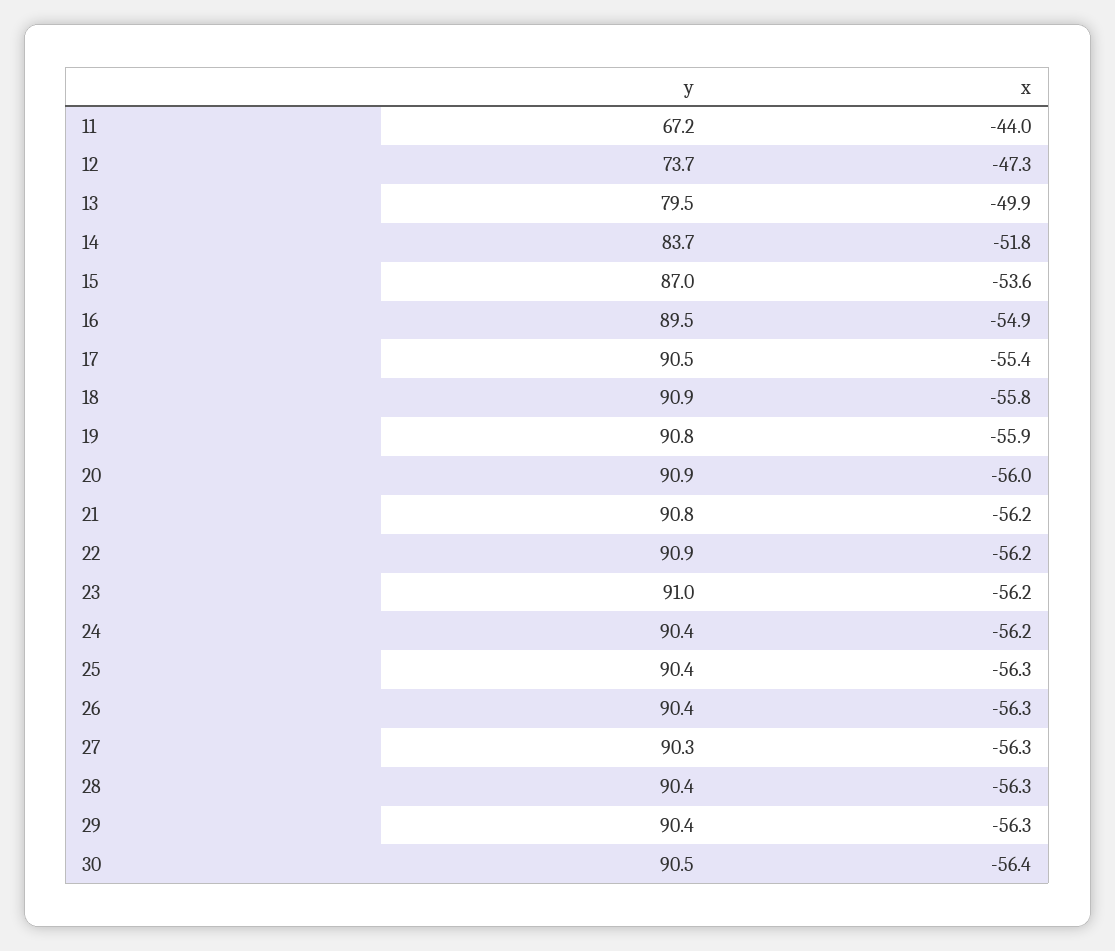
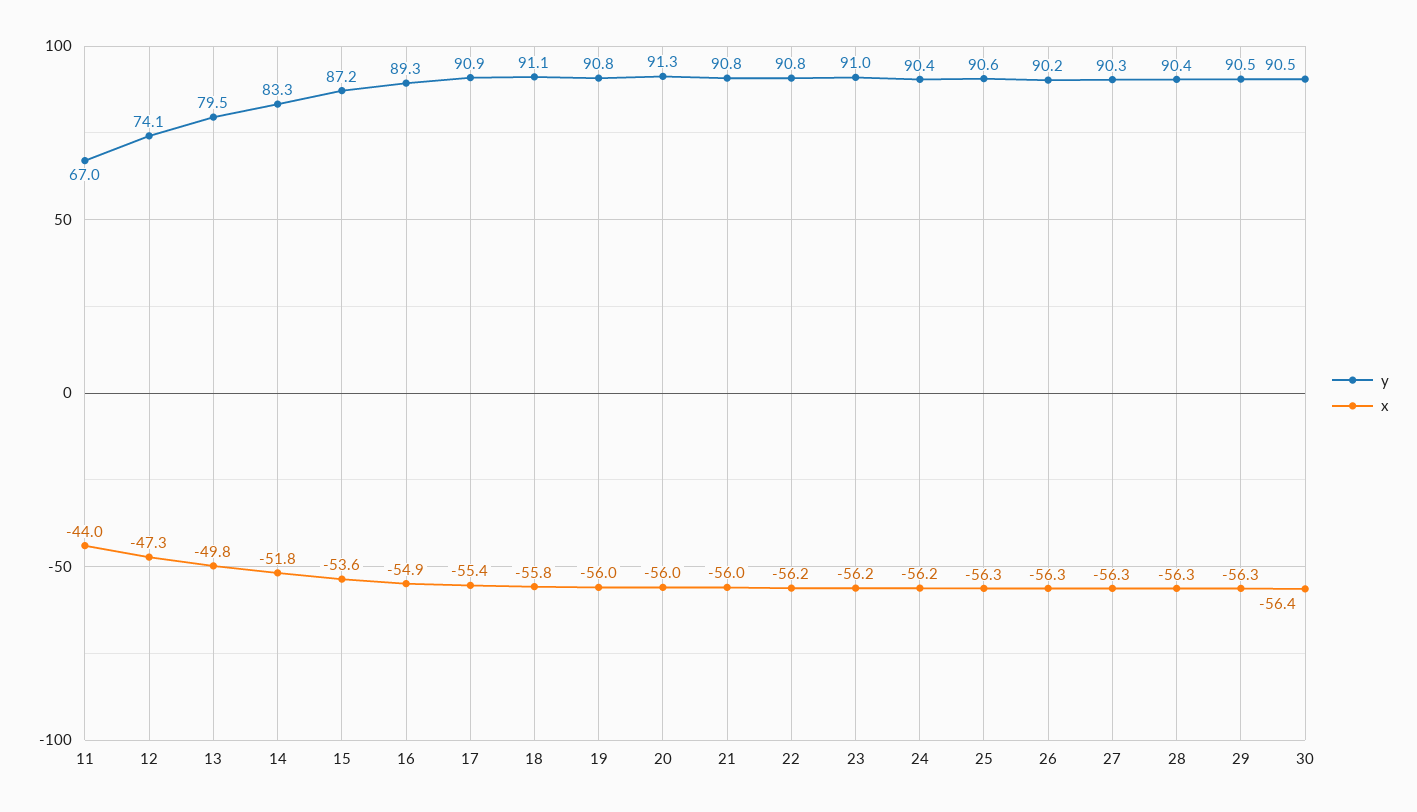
y, 11: 67.2 -> 67
y, 12: 73.7 -> 74.1
x, 13: -49.9 -> -49.8
y, 14: 83.7 -> 83.3
y, 15: 87 -> 87.2
y, 16: 89.5 -> 89.3
y, 17: 90.5 -> 90.9
y, 18: 90.9 -> 91.1
x, 19: -55.9 -> -56
y, 20: 90.9 -> 91.3
x, 21: -56.2 -> -56
y, 22: 90.9 -> 90.8
y, 25: 90.4 -> 90.6
y, 26: 90.4 -> 90.2
y, 29: 90.4 -> 90.5

